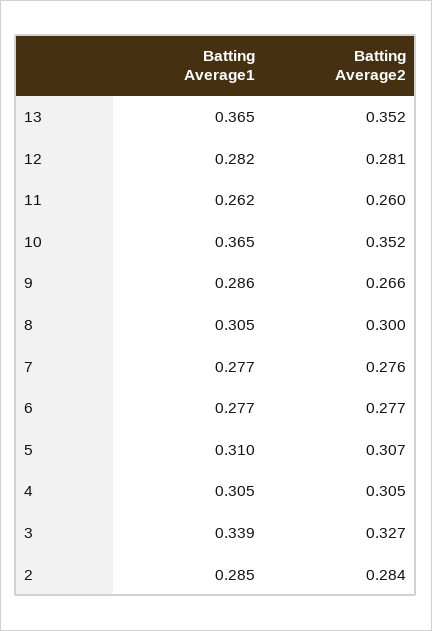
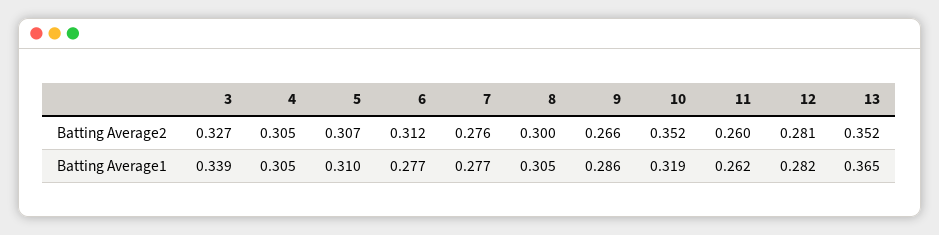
Batting Average1, 10: 0.365 -> 0.319
Batting Average2, 6: 0.277 -> 0.312
Batting Average1, 2: 0.285 -> none
Batting Average2, 2: 0.284 -> none

